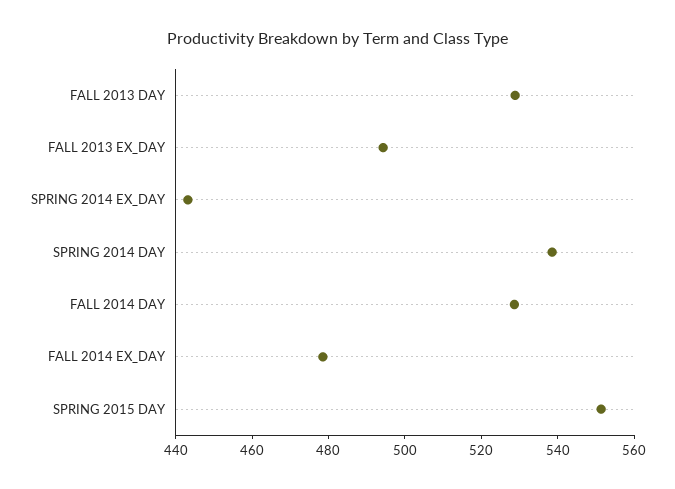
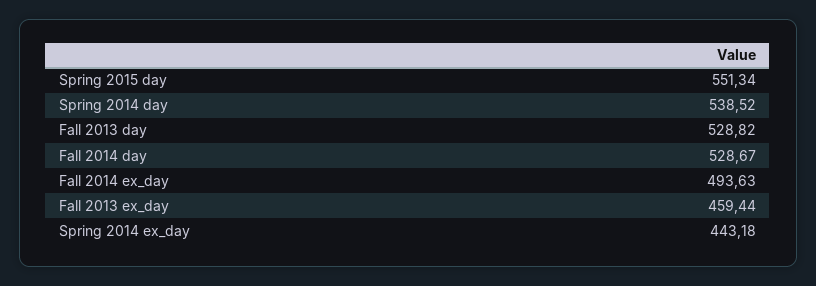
FALL 2013 EX_DAY: 495 -> 459.44
FALL 2014 EX_DAY: 480 -> 493.63

